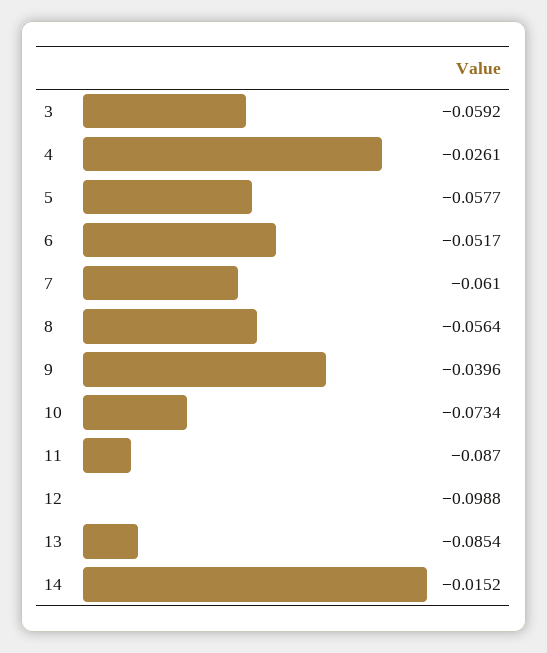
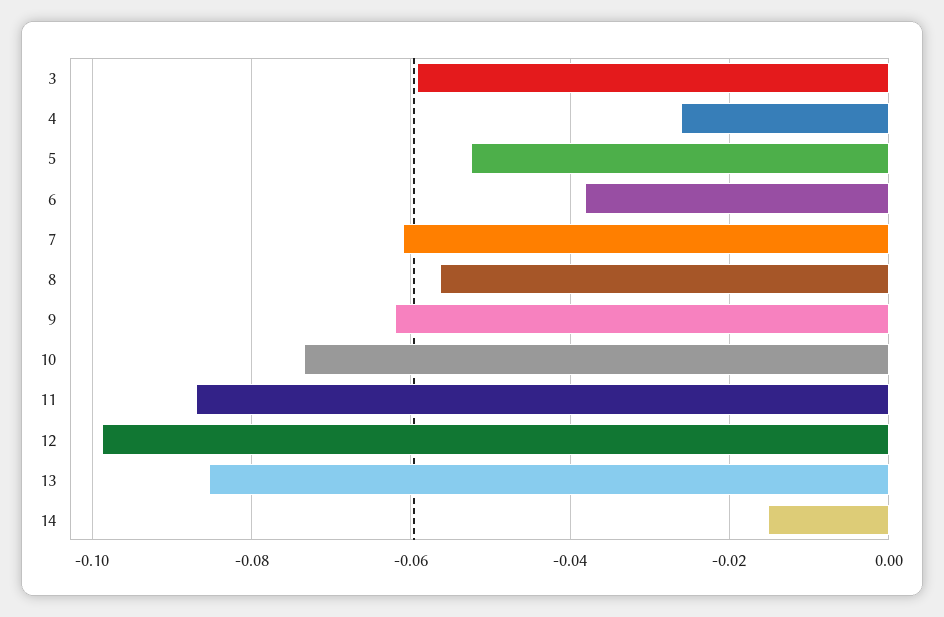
5: -0.0577 -> -0.052
6: -0.0517 -> -0.038
9: -0.0396 -> -0.062

